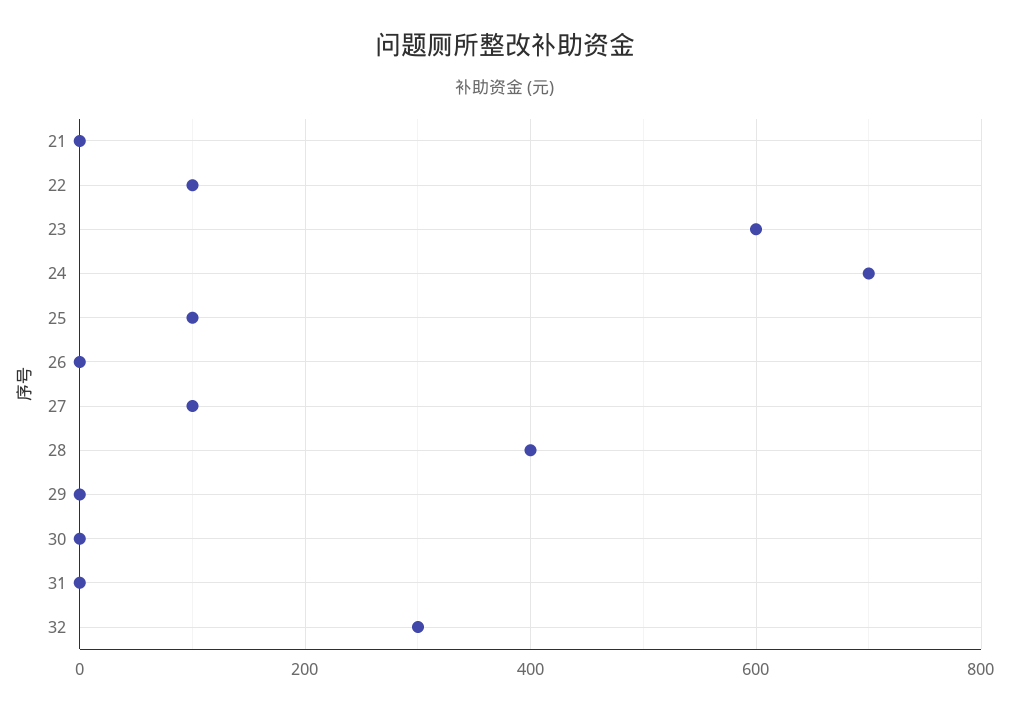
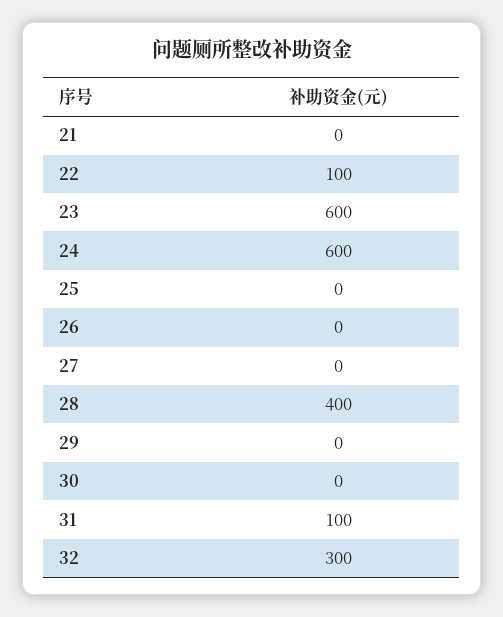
24: 700 -> 600
25: 100 -> 0
27: 100 -> 0
31: 0 -> 100

